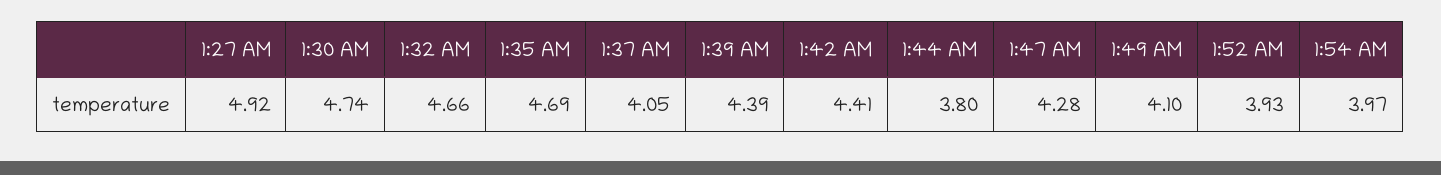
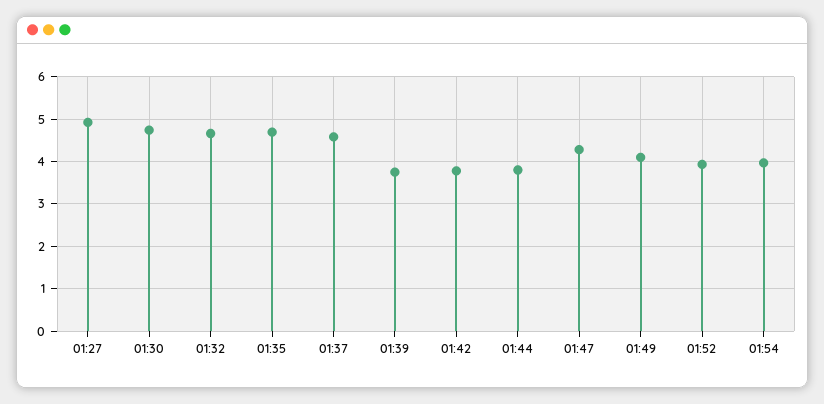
1:37 AM: 4.05 -> 4.6
1:39 AM: 4.39 -> 3.8
1:42 AM: 4.41 -> 3.8

